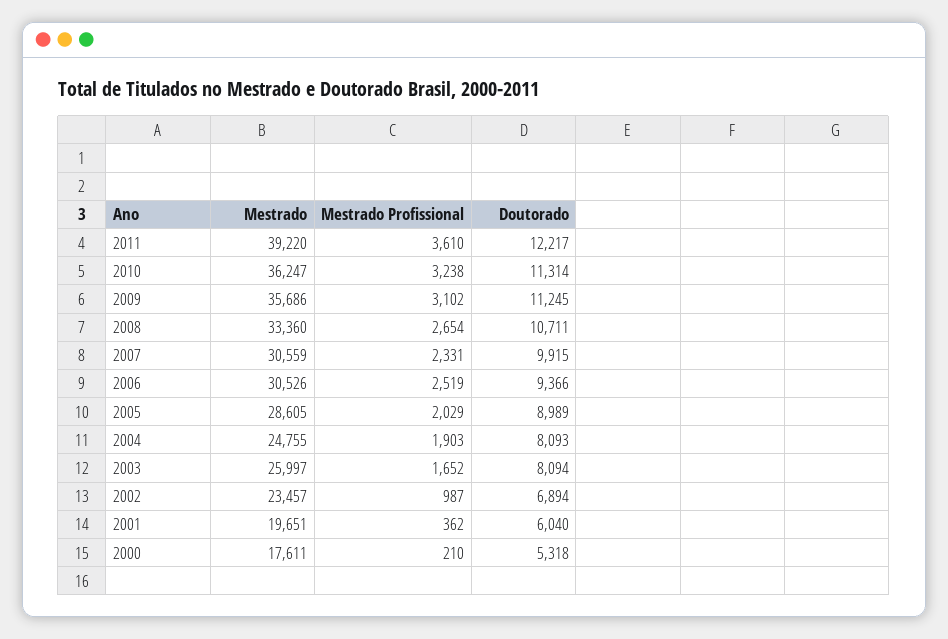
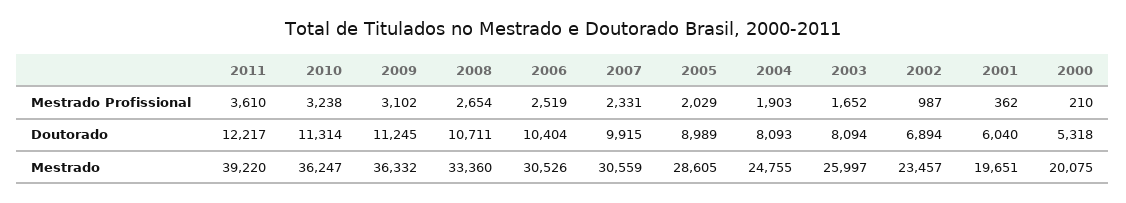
Mestrado, 2009: 35686 -> 36332
Doutorado, 2006: 9366 -> 10404
Mestrado, 2000: 17611 -> 20075

